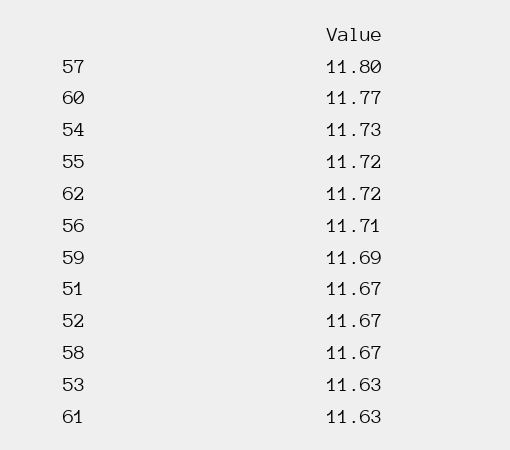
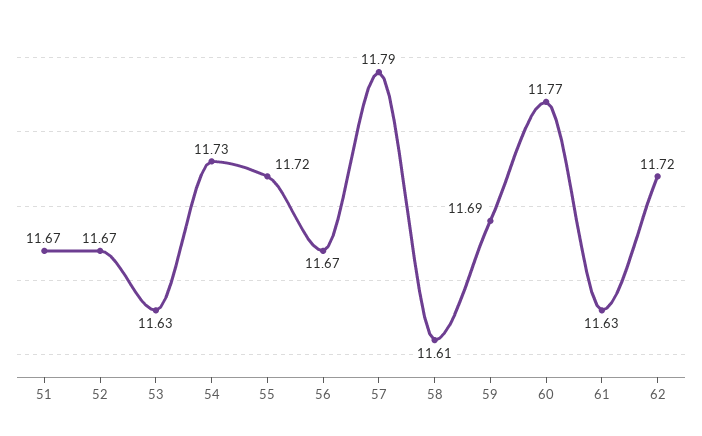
57: 11.8 -> 11.79
56: 11.71 -> 11.67
58: 11.67 -> 11.61

